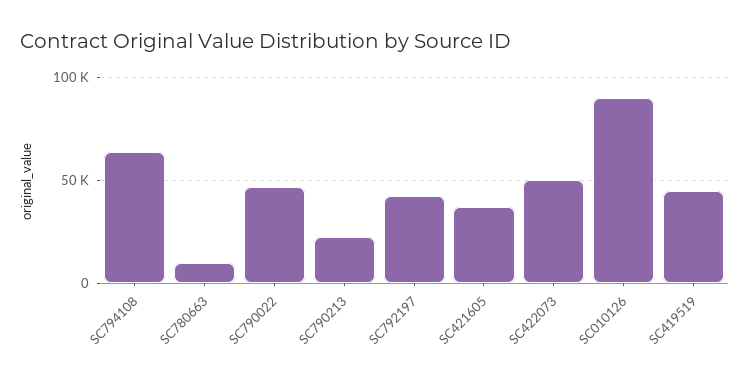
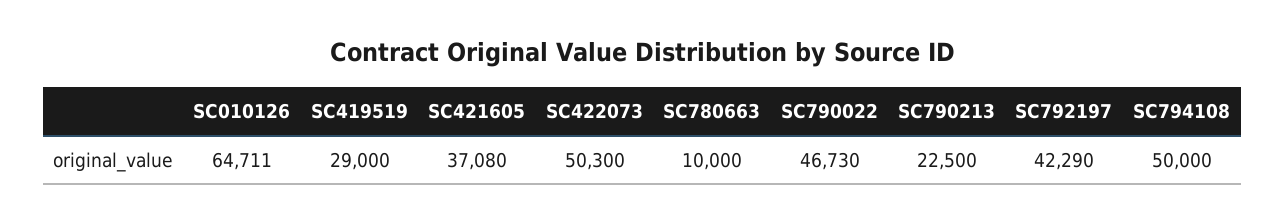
SC794108: 65000 -> 50000
SC010126: 90000 -> 64711
SC419519: 45000 -> 29000

